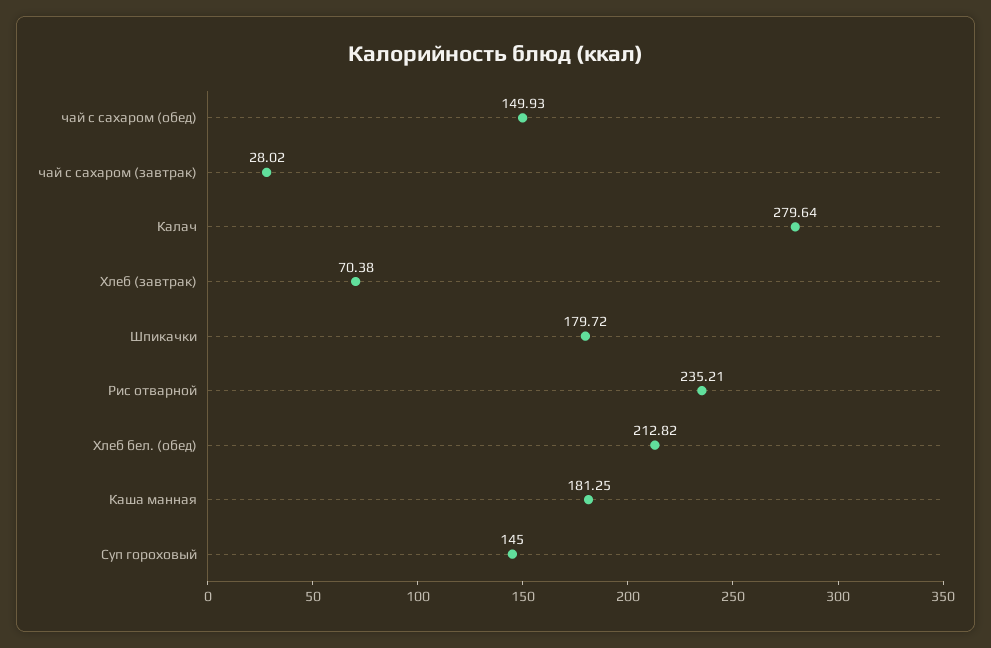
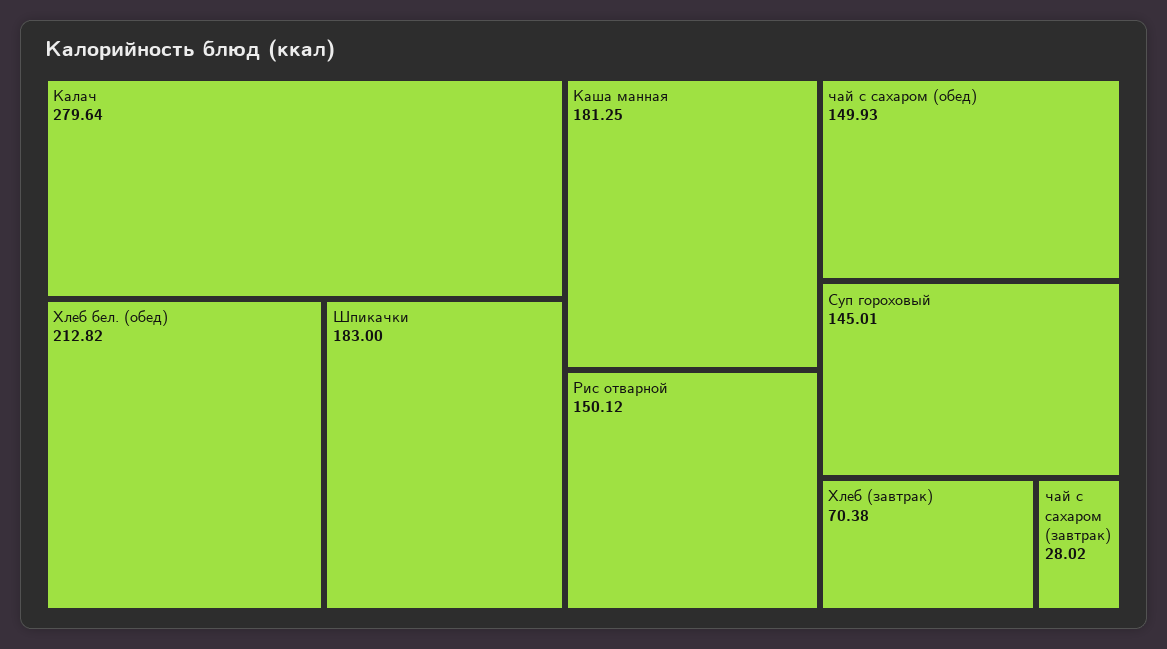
Шпикачки: 179.72 -> 183
Рис отварной: 235.21 -> 150.12
Суп гороховый: 145 -> 145.01

